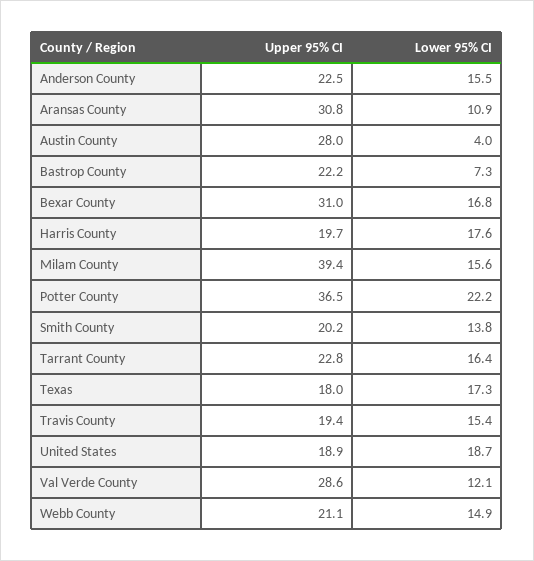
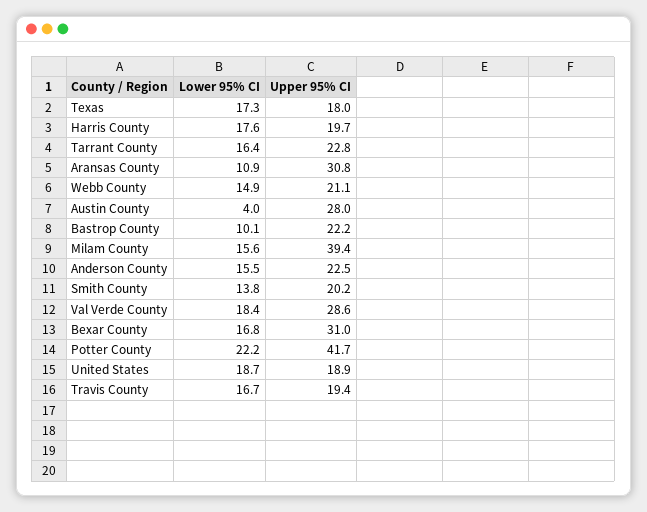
Lower 95% CI, Bastrop County: 7.3 -> 10.1
Upper 95% CI, Potter County: 36.5 -> 41.7
Lower 95% CI, Travis County: 15.4 -> 16.7
Lower 95% CI, Val Verde County: 12.1 -> 18.4

